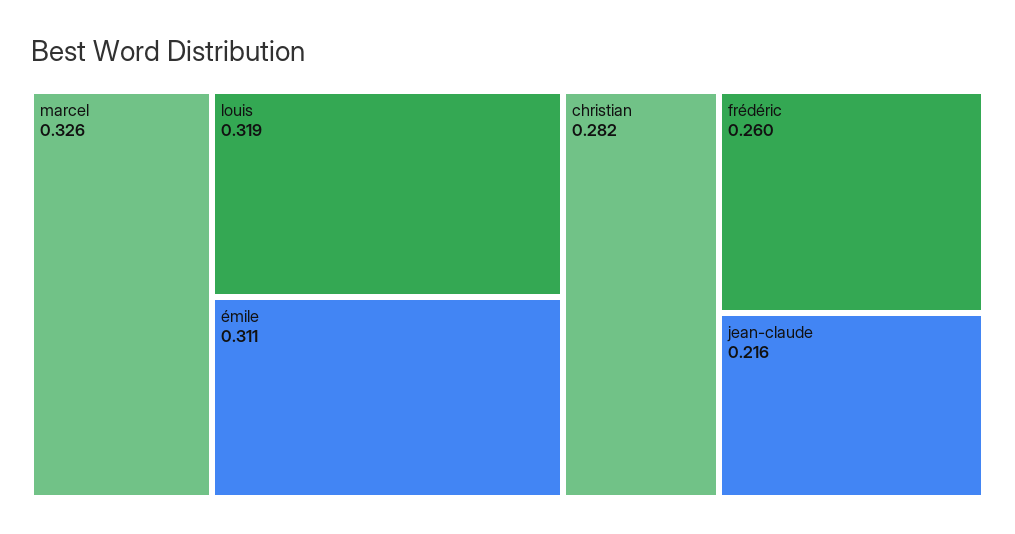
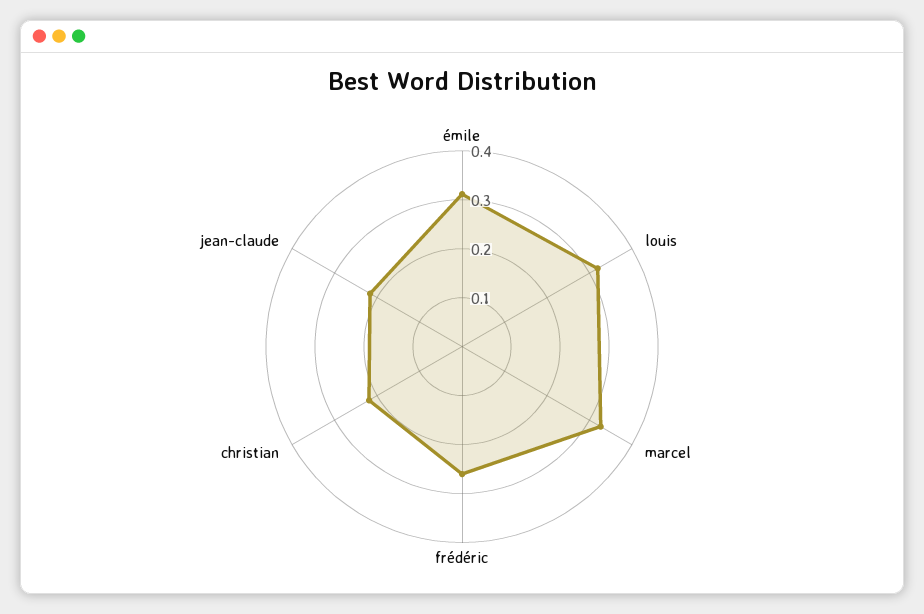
christian: 0.282 -> 0.22

